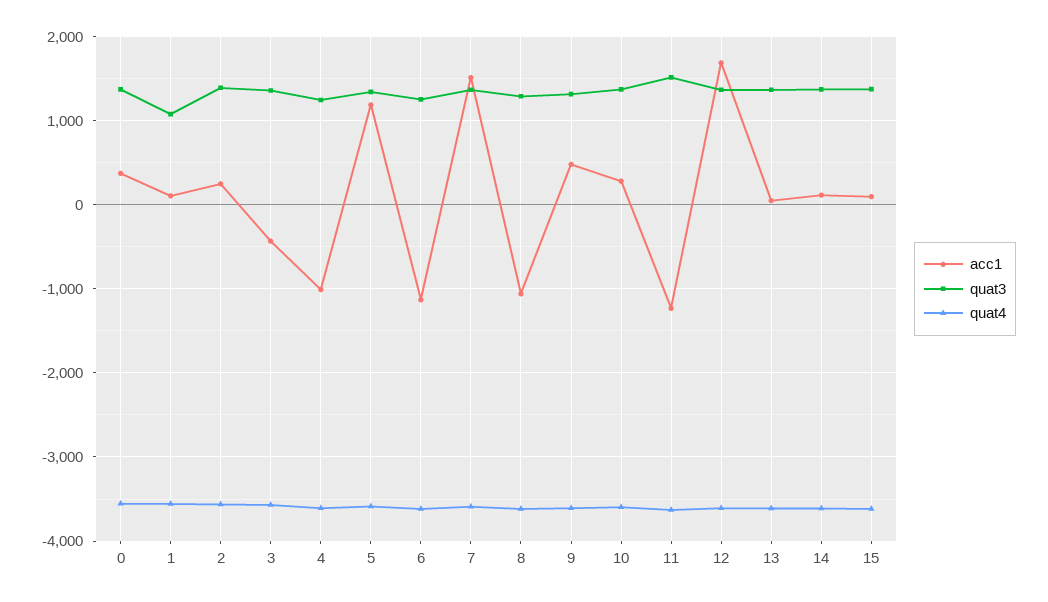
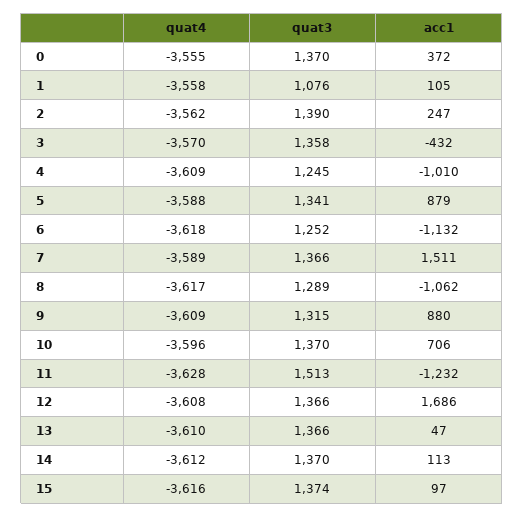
acc1, 5: 1200 -> 879
acc1, 9: 500 -> 880
acc1, 10: 300 -> 706

